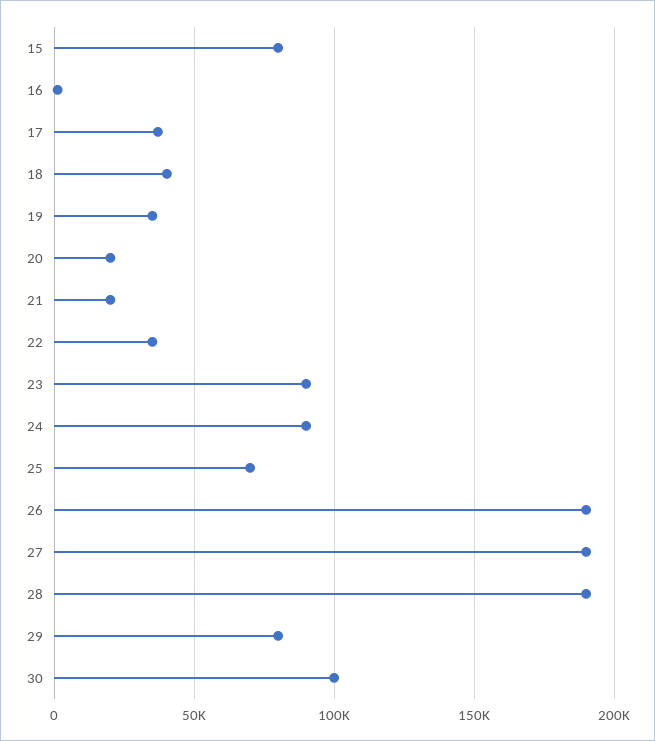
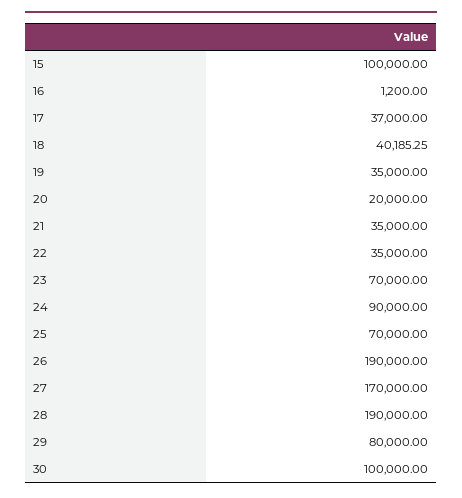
15: 80000 -> 100000
21: 20000 -> 35000
23: 90000 -> 70000
27: 190000 -> 170000

